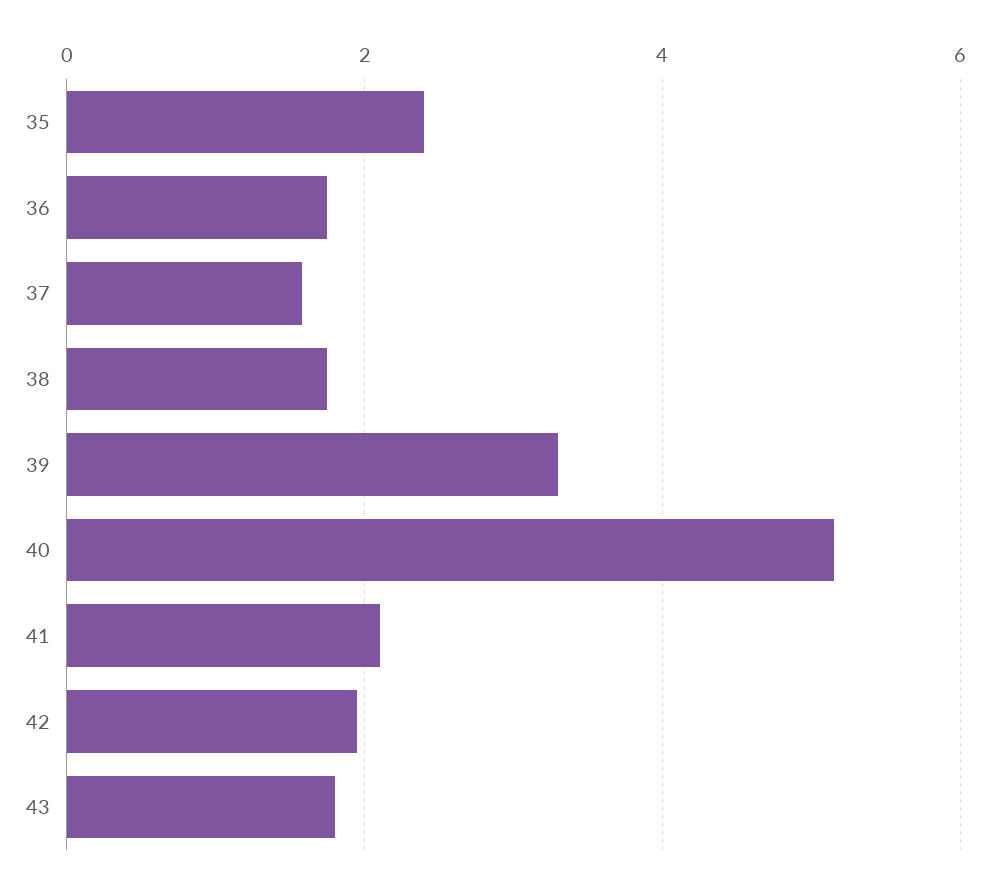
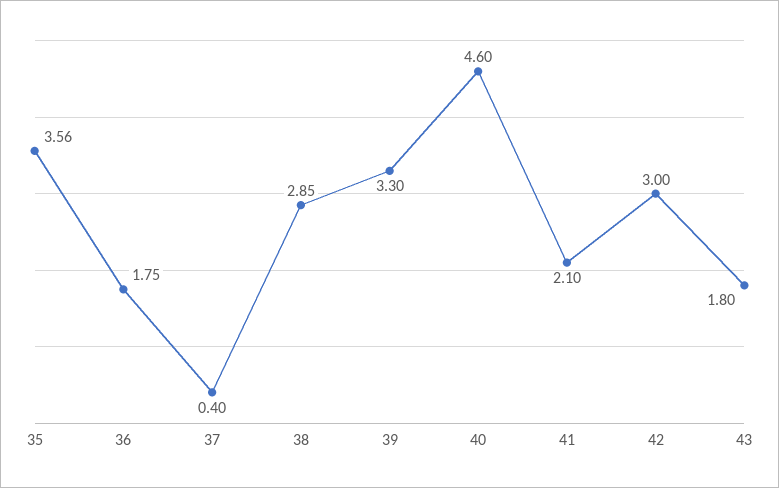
35: 2.4 -> 3.56
37: 1.6 -> 0.4
38: 1.8 -> 2.85
40: 5.2 -> 4.6
42: 2 -> 3

